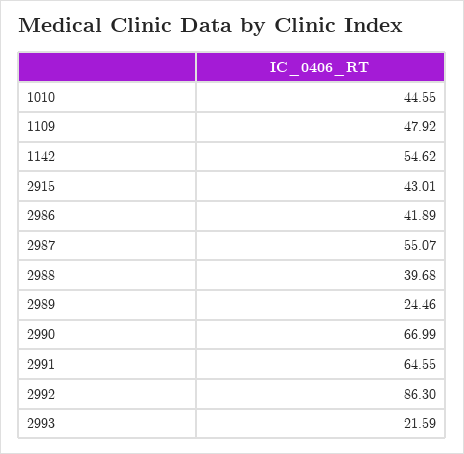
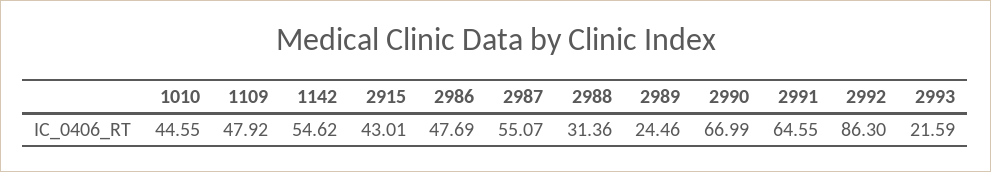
2986: 41.89 -> 47.69
2988: 39.68 -> 31.36

